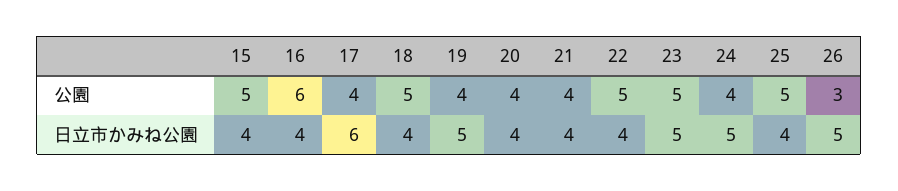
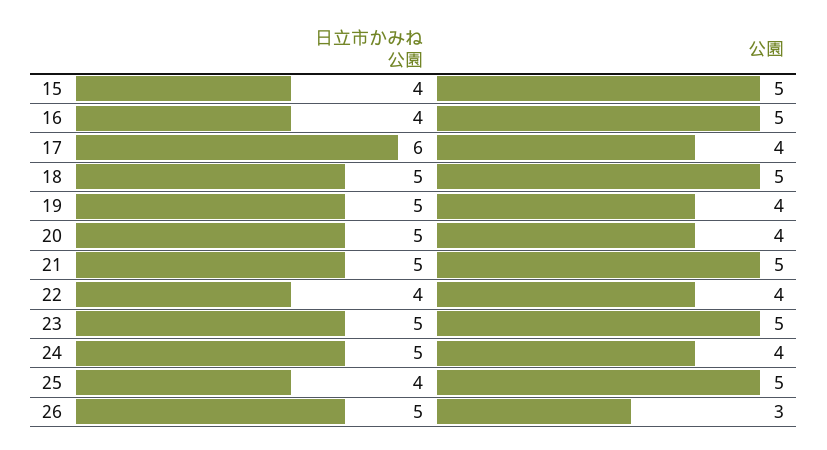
16, 公園: 6 -> 5
21, 公園: 4 -> 5
22, 公園: 5 -> 4
18, 日立市かみね公園: 4 -> 5
20, 日立市かみね公園: 4 -> 5
21, 日立市かみね公園: 4 -> 5

